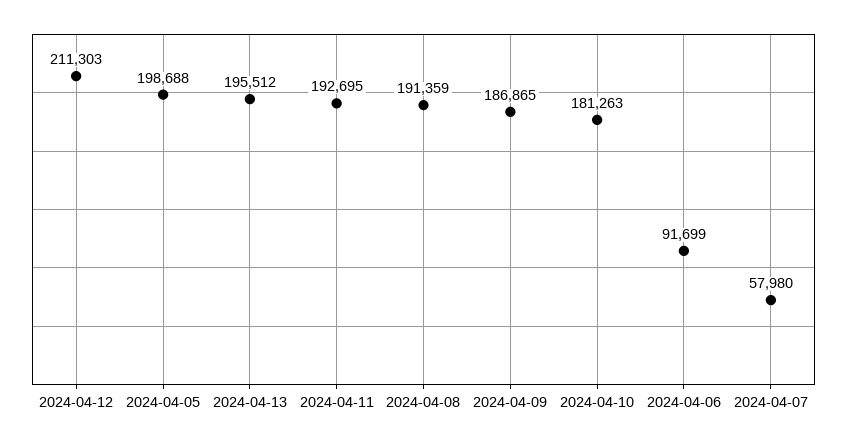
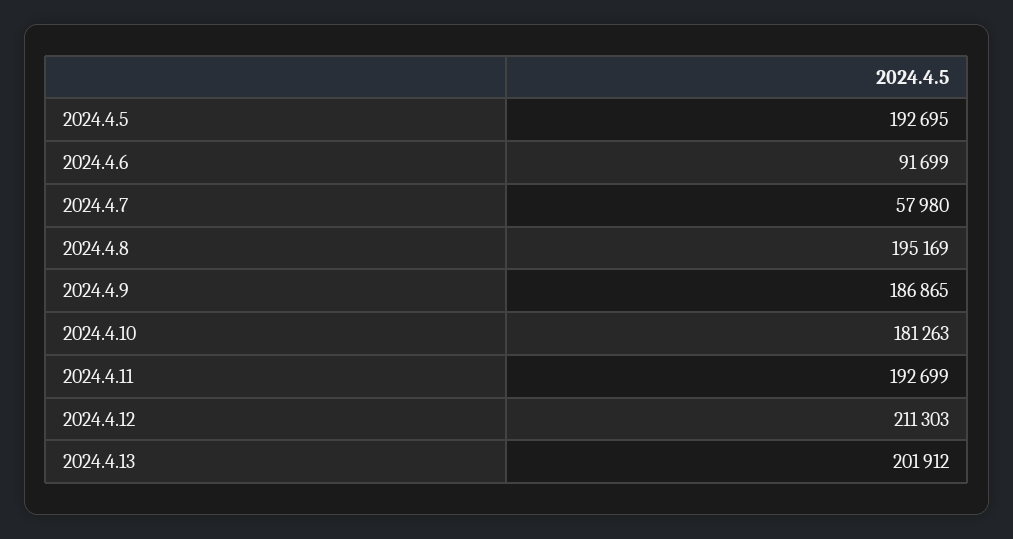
2024-04-05: 198688 -> 192695
2024-04-13: 195512 -> 201912
2024-04-11: 192695 -> 192699
2024-04-08: 191359 -> 195169

